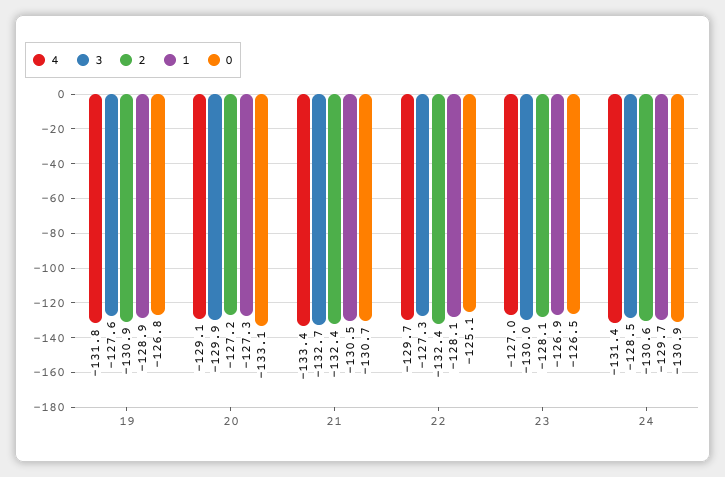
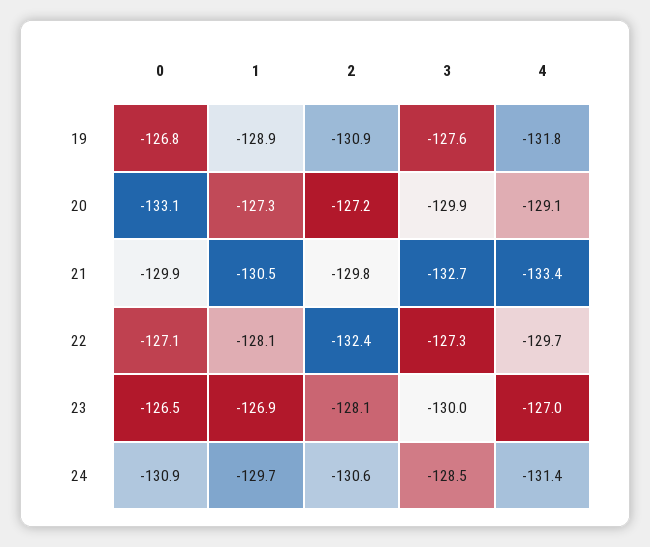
2, 21: -132.4 -> -129.8
0, 21: -130.7 -> -129.9
0, 22: -125.1 -> -127.1

